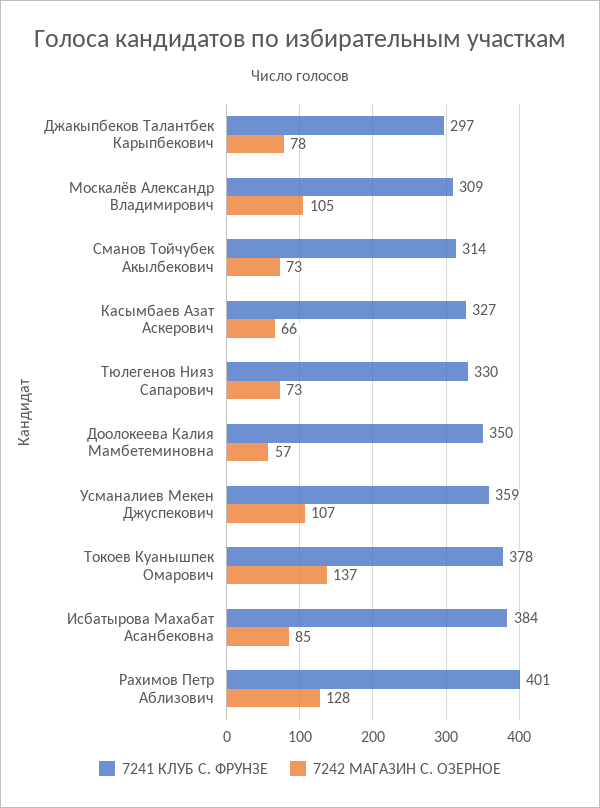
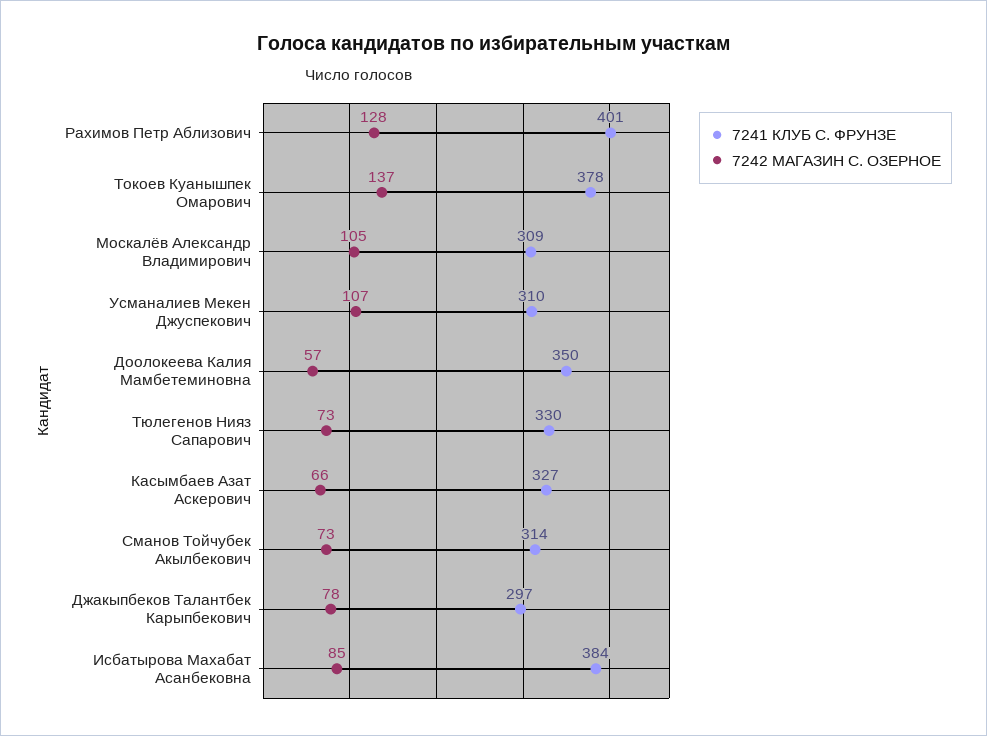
7241 КЛУБ С. ФРУНЗЕ, Усманалиев Мекен Джуспекович: 359 -> 310

